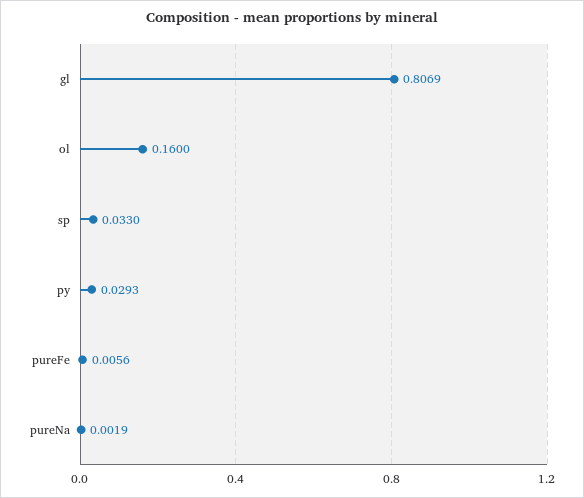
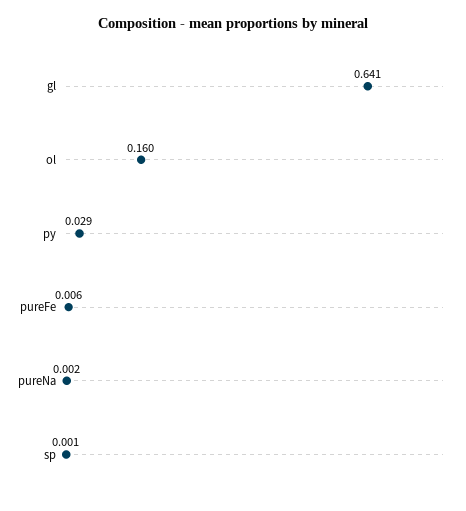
gl: 0.8069 -> 0.641
sp: 0.033 -> 0.001

